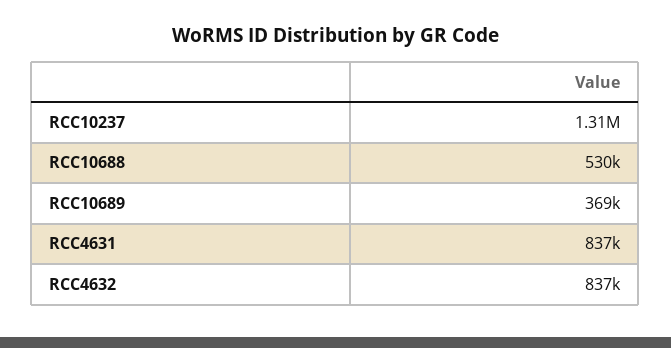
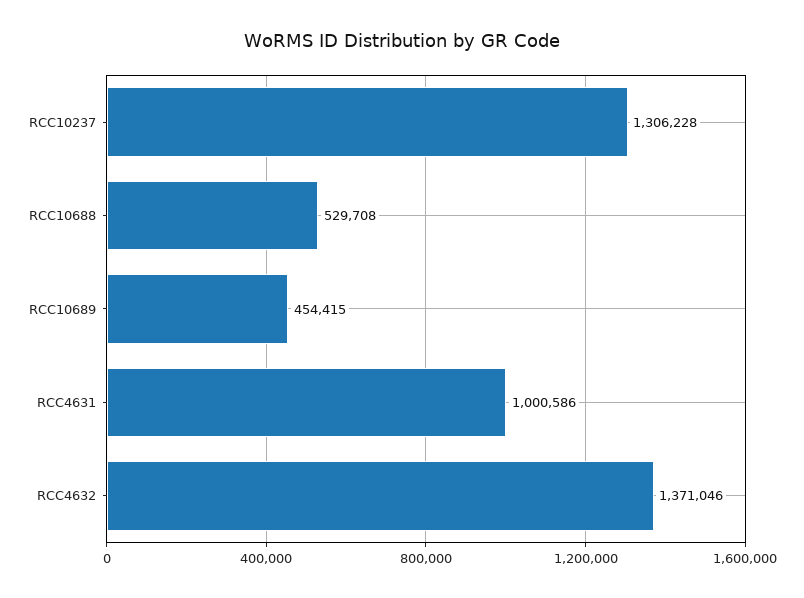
RCC10689: 369000 -> 454415
RCC4631: 837000 -> 1000586
RCC4632: 837000 -> 1371046

